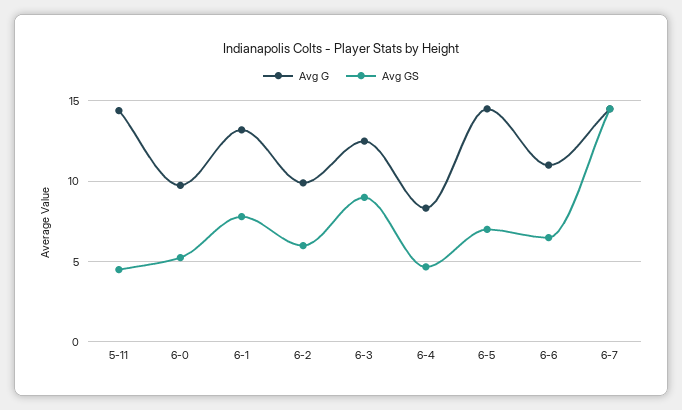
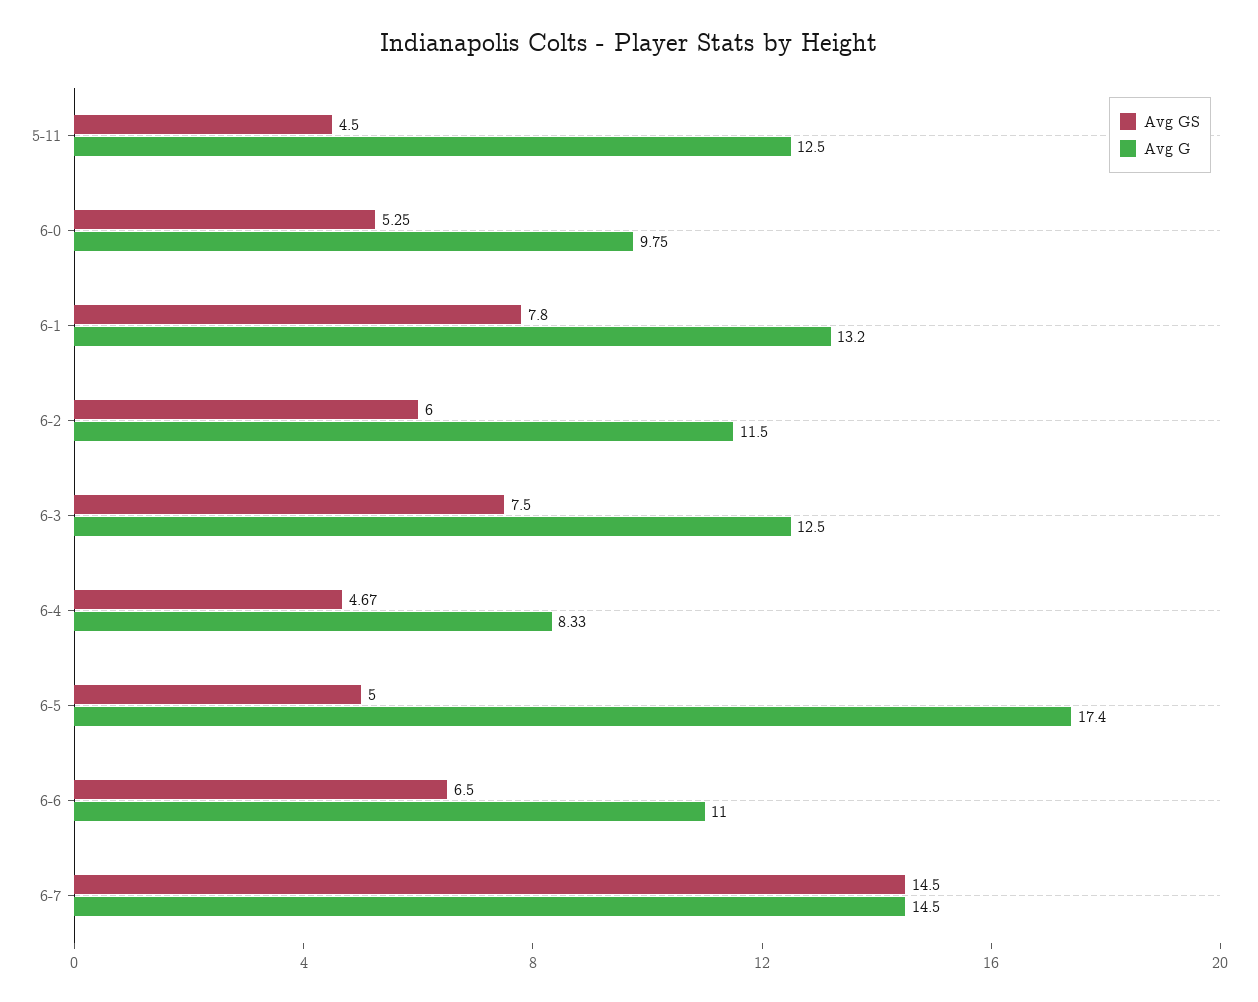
Avg G, 5-11: 14.5 -> 12.5
Avg G, 6-2: 10 -> 11.5
Avg GS, 6-3: 9 -> 7.5
Avg G, 6-5: 14.5 -> 17.4
Avg GS, 6-5: 7 -> 5

